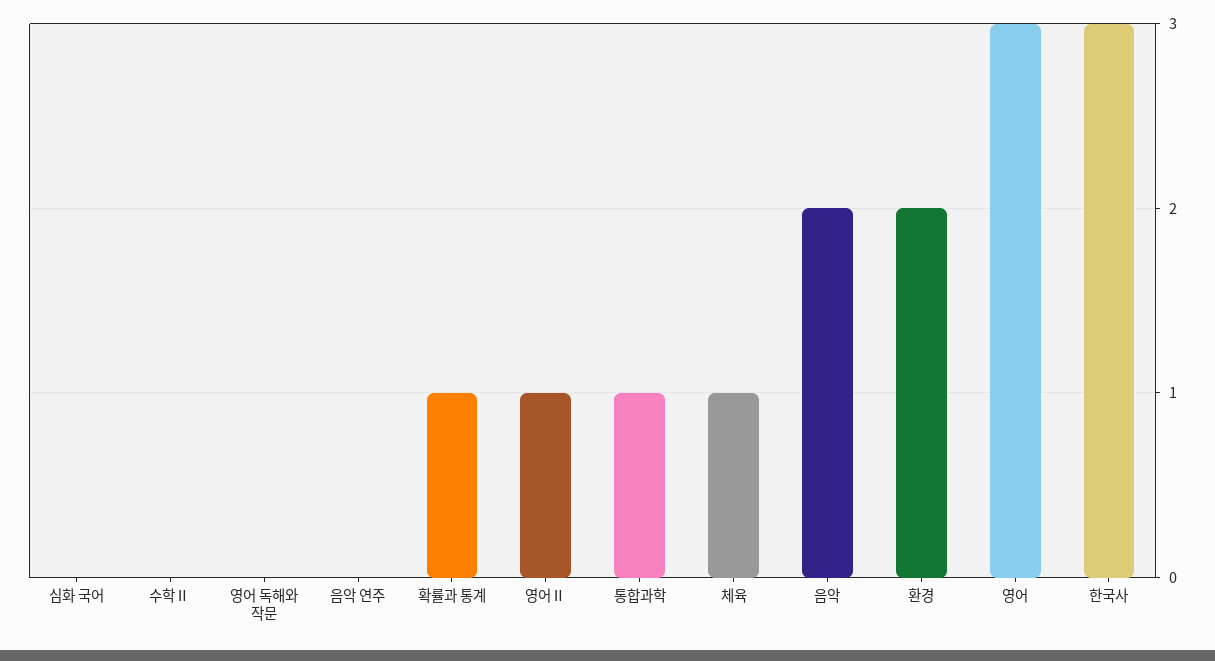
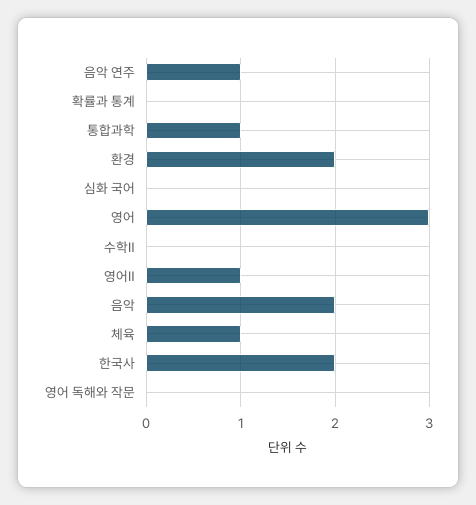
음악 연주: 0 -> 1
확률과 통계: 1 -> 0
한국사: 3 -> 2

